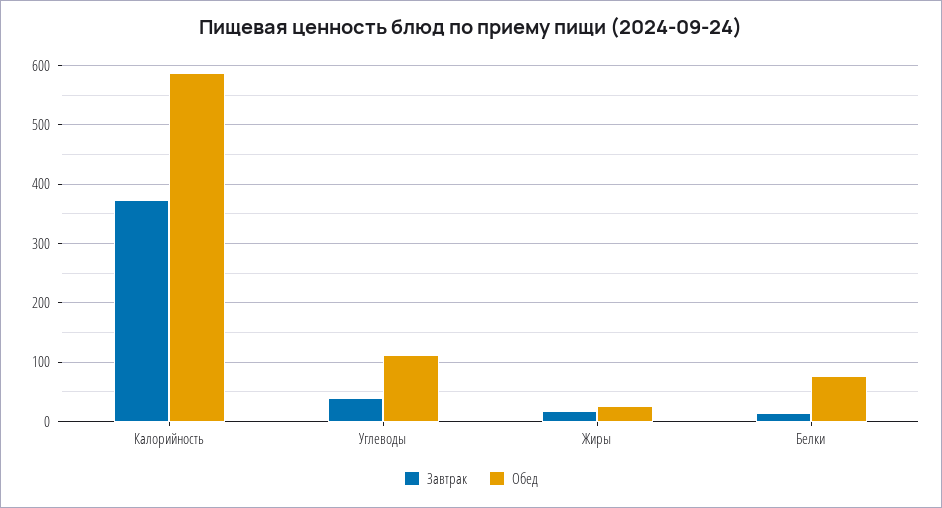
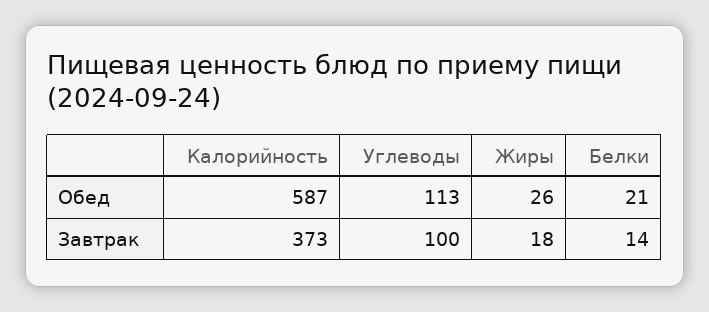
Завтрак, Углеводы: 40 -> 100
Обед, Белки: 80 -> 21

